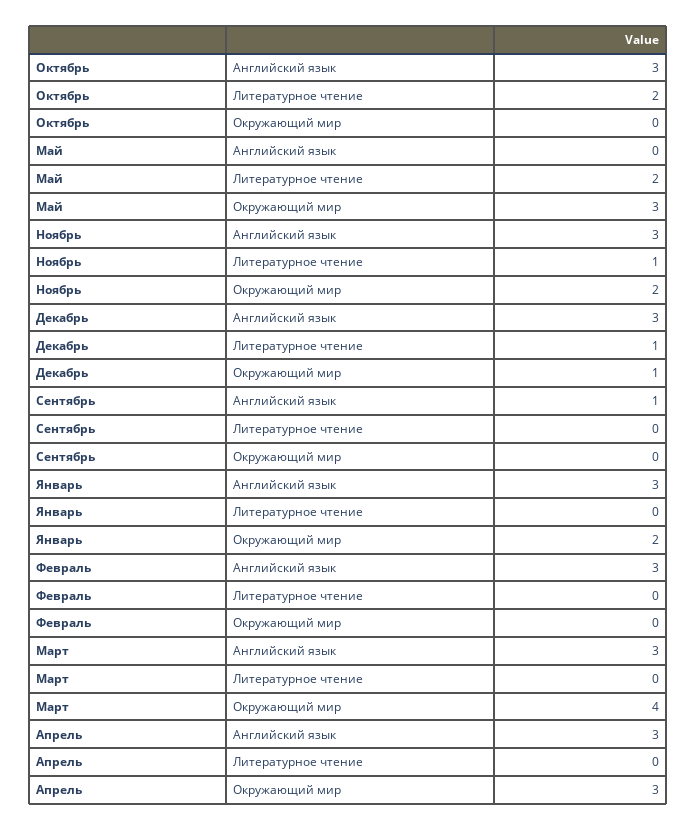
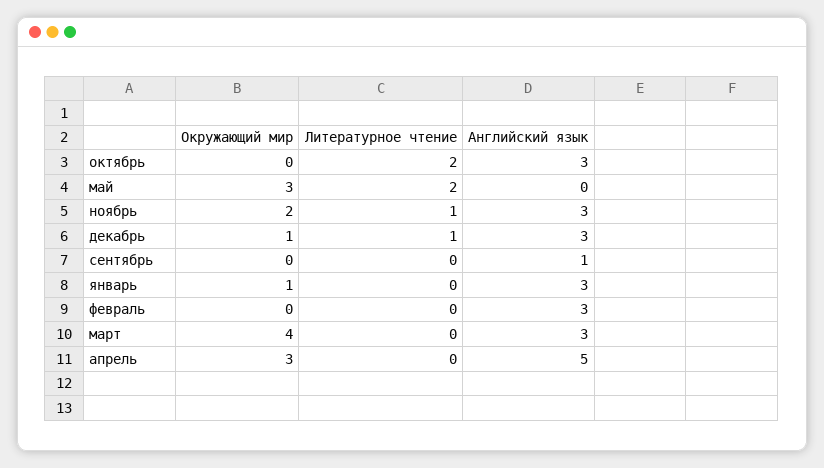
Январь, Окружающий мир: 2 -> 1
Апрель, Английский язык: 3 -> 5

